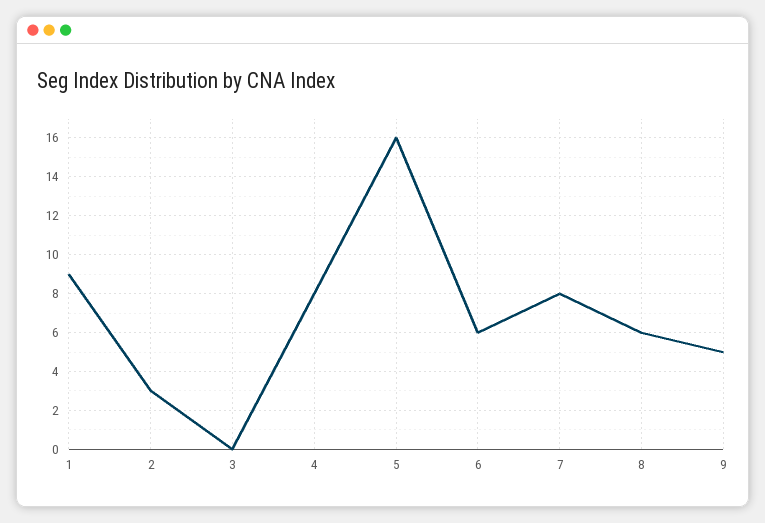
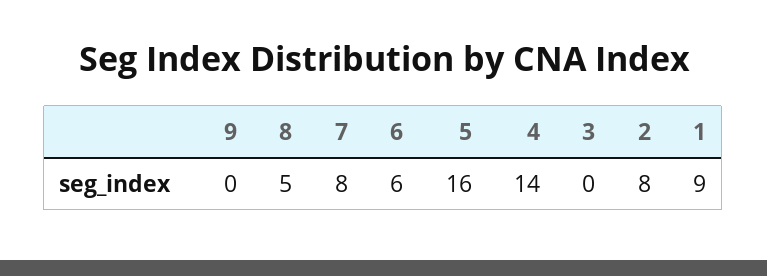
2: 3 -> 8
4: 8 -> 14
8: 6 -> 5
9: 5 -> 0

